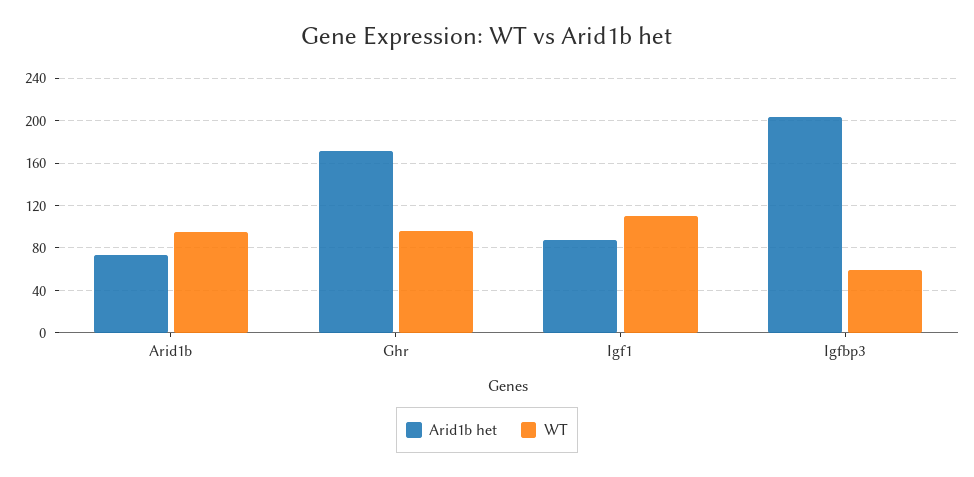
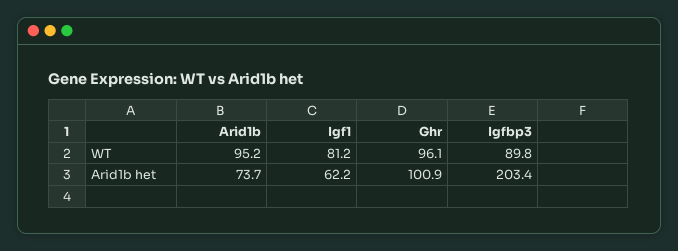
Arid1b het, Ghr: 170 -> 100.9
Arid1b het, Igf1: 90 -> 62.2
WT, Igf1: 110 -> 81.2
WT, Igfbp3: 60 -> 89.8

